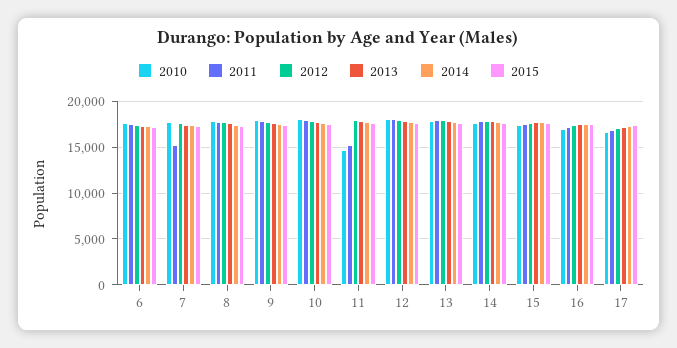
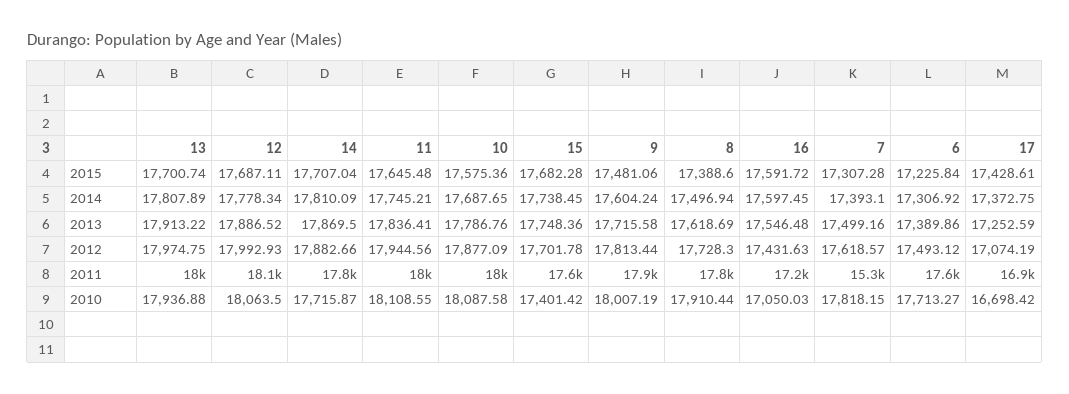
2010, 11: 15000 -> 18108.55
2011, 11: 15000 -> 18000

